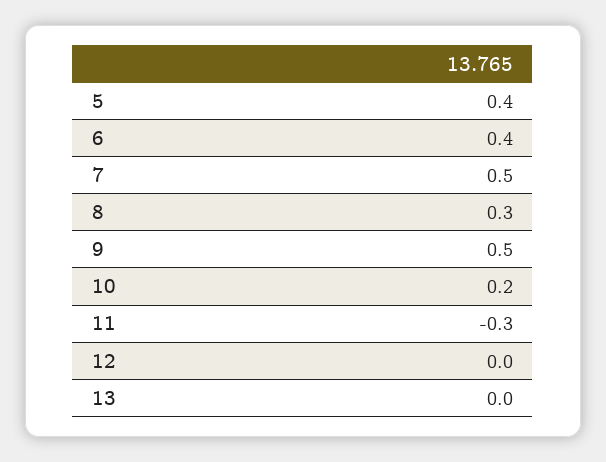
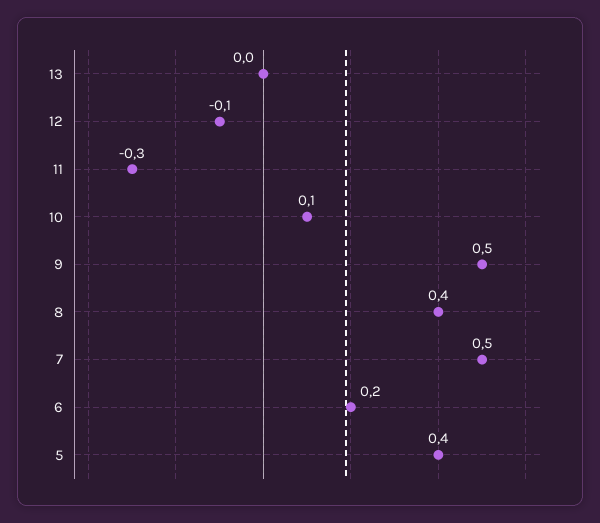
6: 0.4 -> 0.2
8: 0.3 -> 0.4
10: 0.2 -> 0.1
12: 0 -> -0.1

